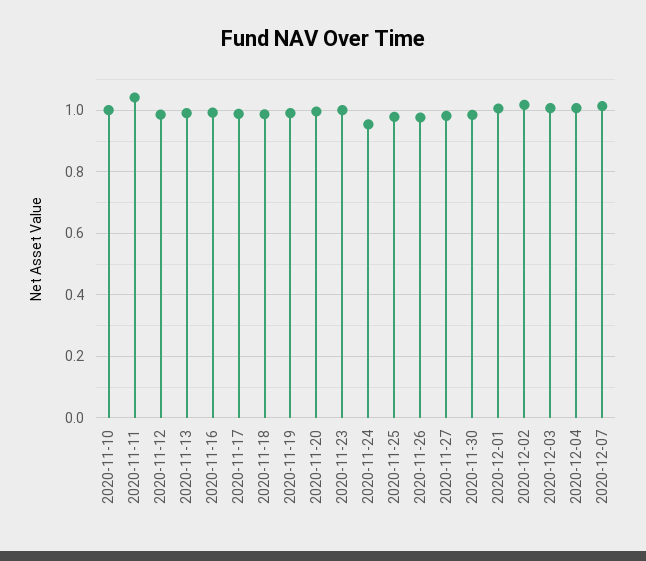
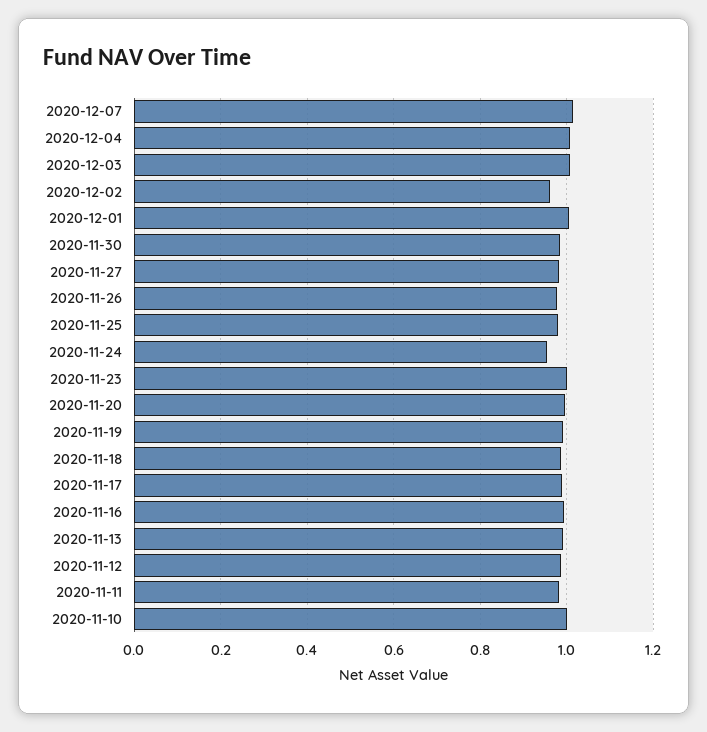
2020-11-11: 1.04 -> 0.98
2020-12-02: 1.02 -> 0.96

